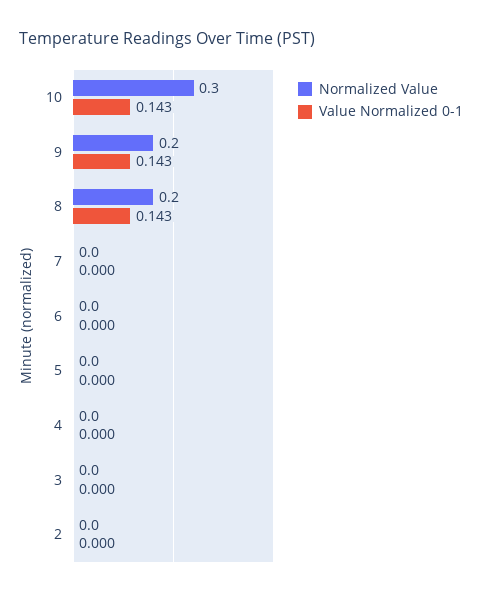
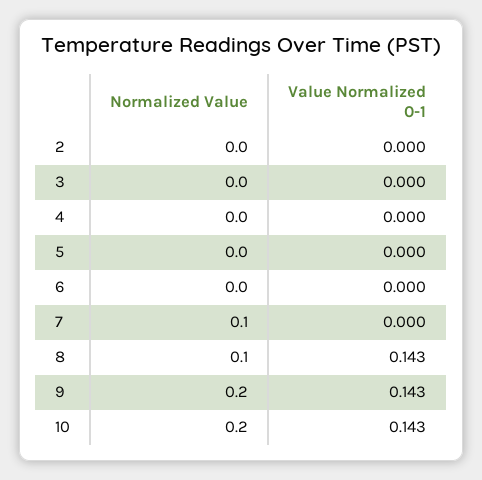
Normalized Value, 10: 0.3 -> 0.2
Normalized Value, 8: 0.2 -> 0.1
Normalized Value, 7: 0 -> 0.1

